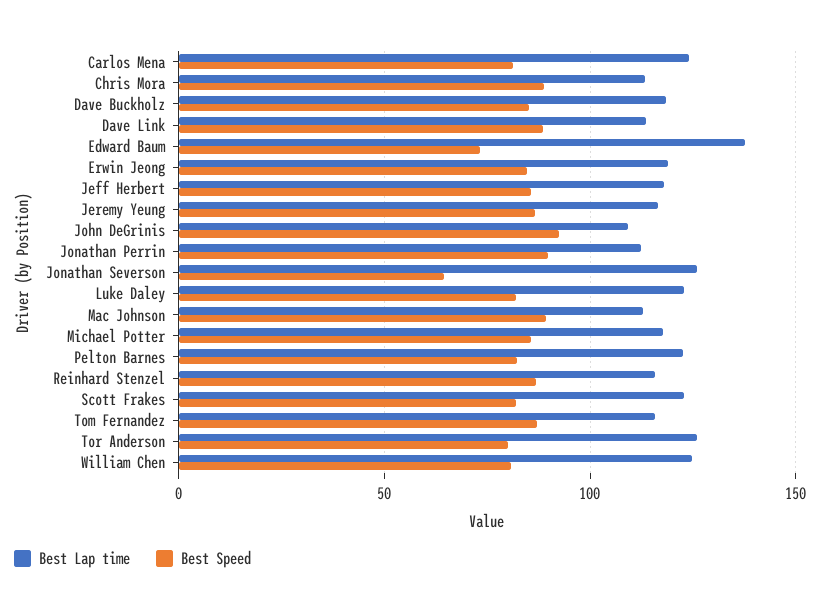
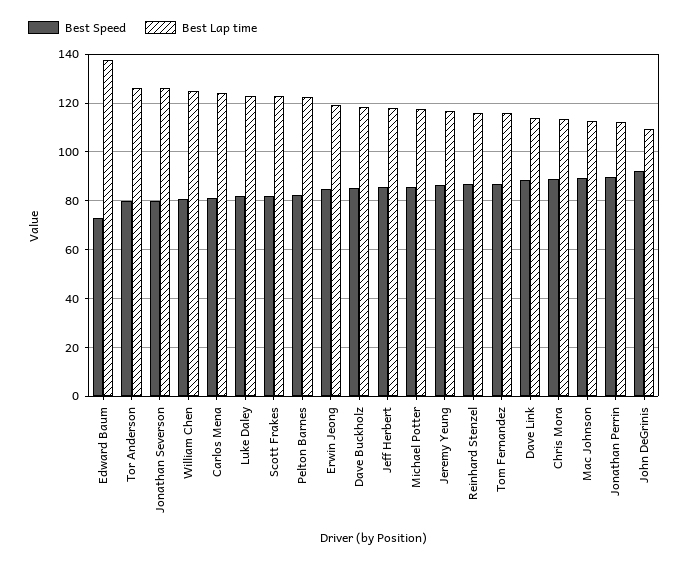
Best Speed, Jonathan Severson: 65 -> 80

